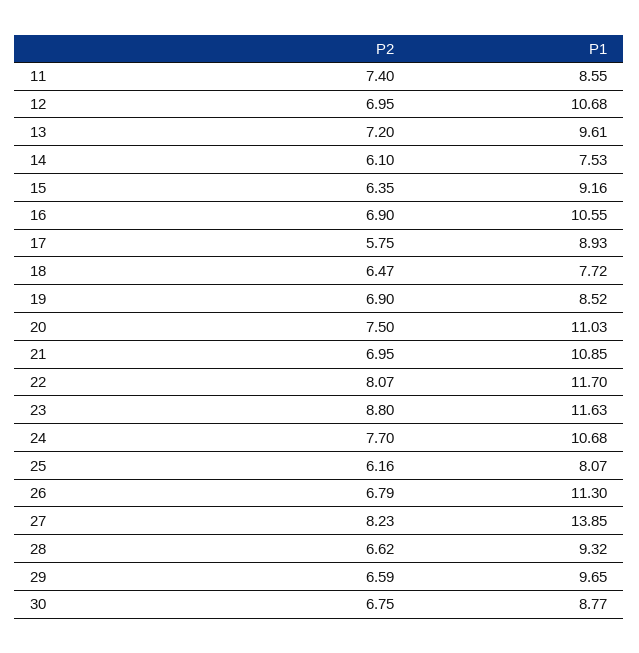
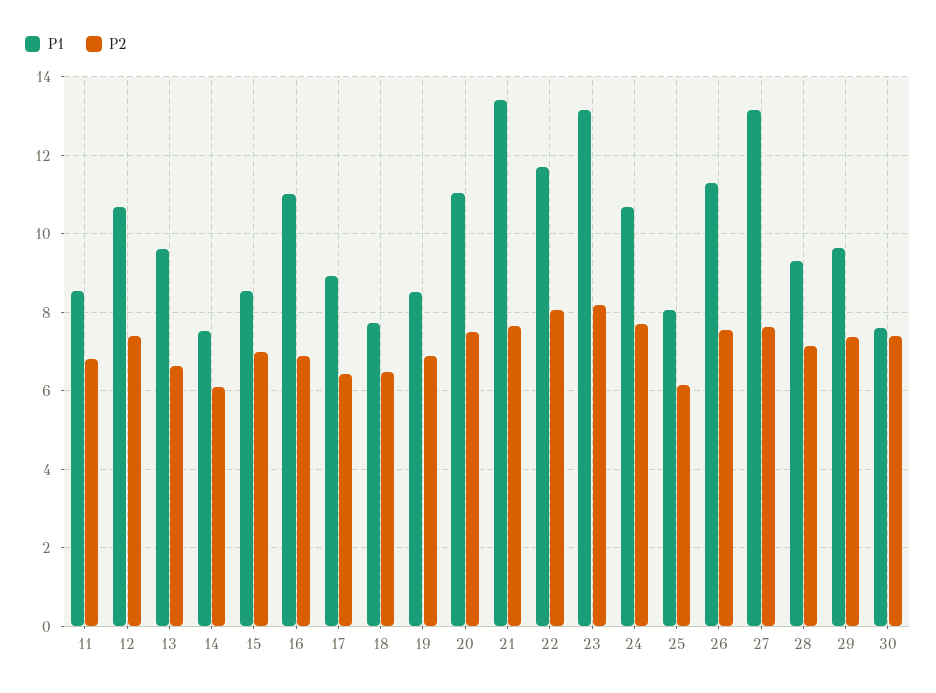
P2, 11: 7.4 -> 6.8
P2, 12: 6.95 -> 7.4
P2, 13: 7.2 -> 6.6
P2, 15: 6.35 -> 7
P1, 15: 9.16 -> 8.6
P1, 16: 10.55 -> 11
P2, 17: 5.75 -> 6.4
P2, 21: 6.95 -> 7.6
P1, 21: 10.85 -> 13.4
P2, 23: 8.8 -> 8.2
P1, 23: 11.63 -> 13.2
P2, 26: 6.79 -> 7.6
P2, 27: 8.23 -> 7.6
P1, 27: 13.85 -> 13.2
P2, 28: 6.62 -> 7.2
P2, 29: 6.59 -> 7.4
P2, 30: 6.75 -> 7.4
P1, 30: 8.77 -> 7.6

